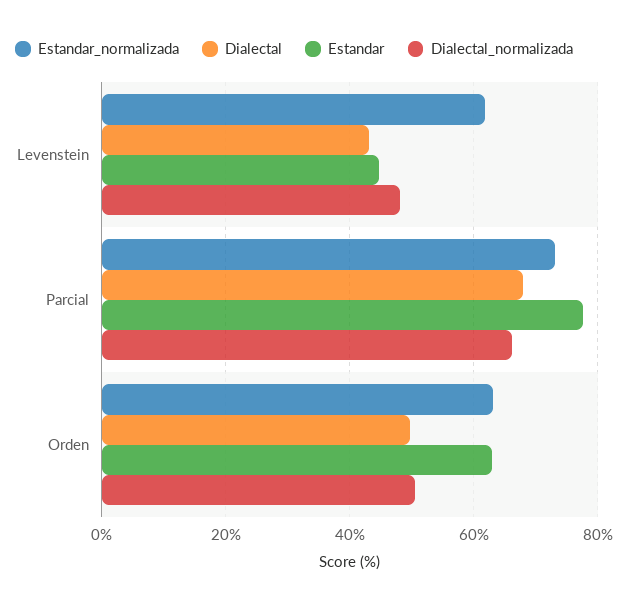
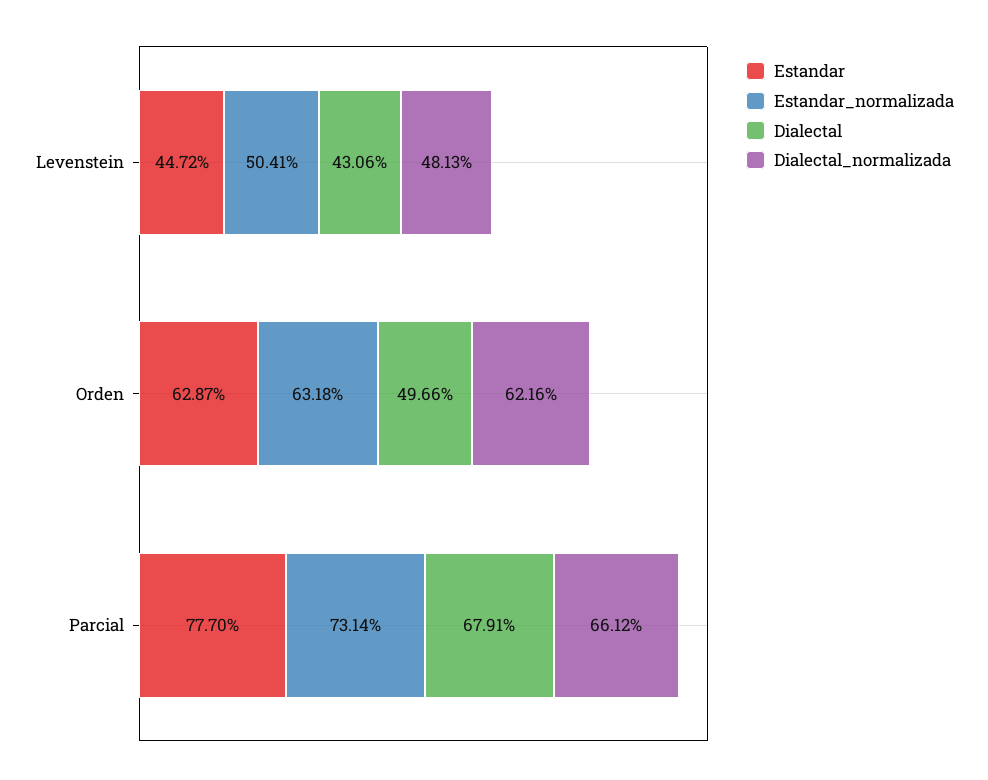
Estandar_normalizada, Levenstein: 62 -> 50.41
Dialectal_normalizada, Orden: 50 -> 62.16

